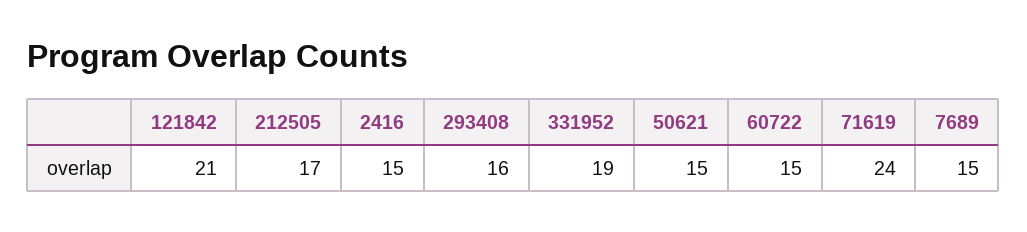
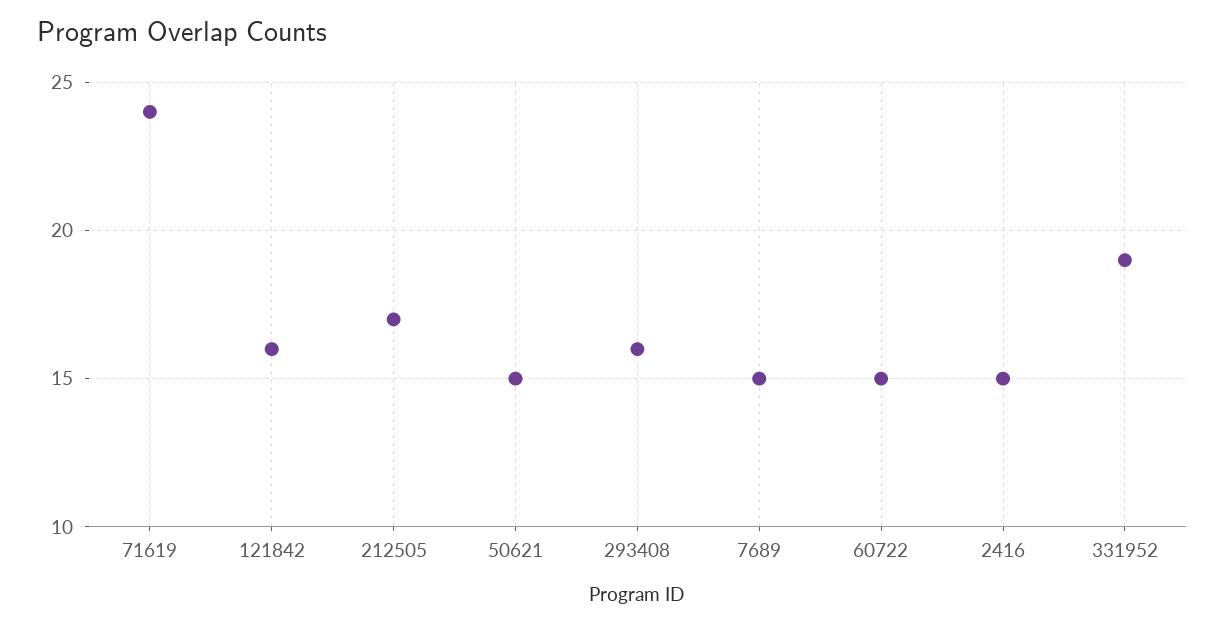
121842: 21 -> 16

